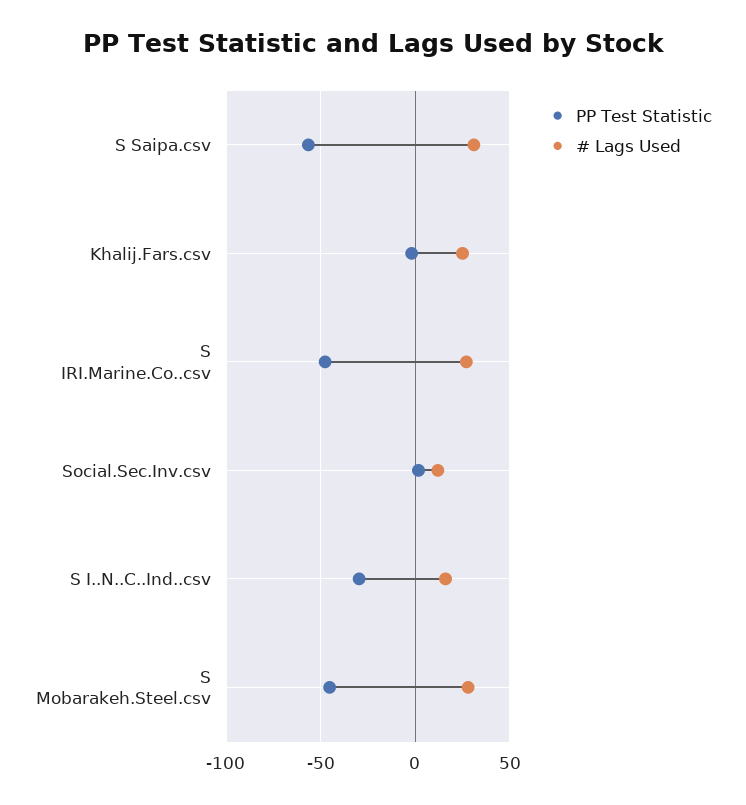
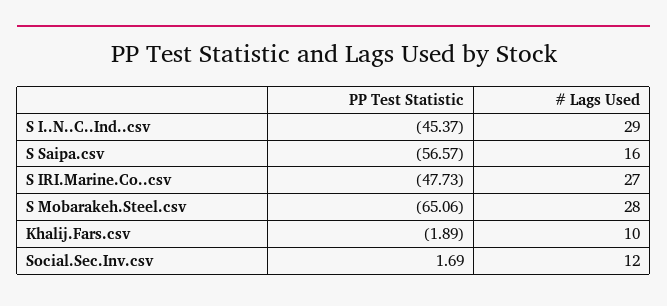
# Lags Used, S Saipa.csv: 30 -> 16
# Lags Used, Khalij.Fars.csv: 25 -> 10
PP Test Statistic, S I..N..C..Ind..csv: -30 -> -45.37
# Lags Used, S I..N..C..Ind..csv: 15 -> 29
PP Test Statistic, S Mobarakeh.Steel.csv: -45 -> -65.06

